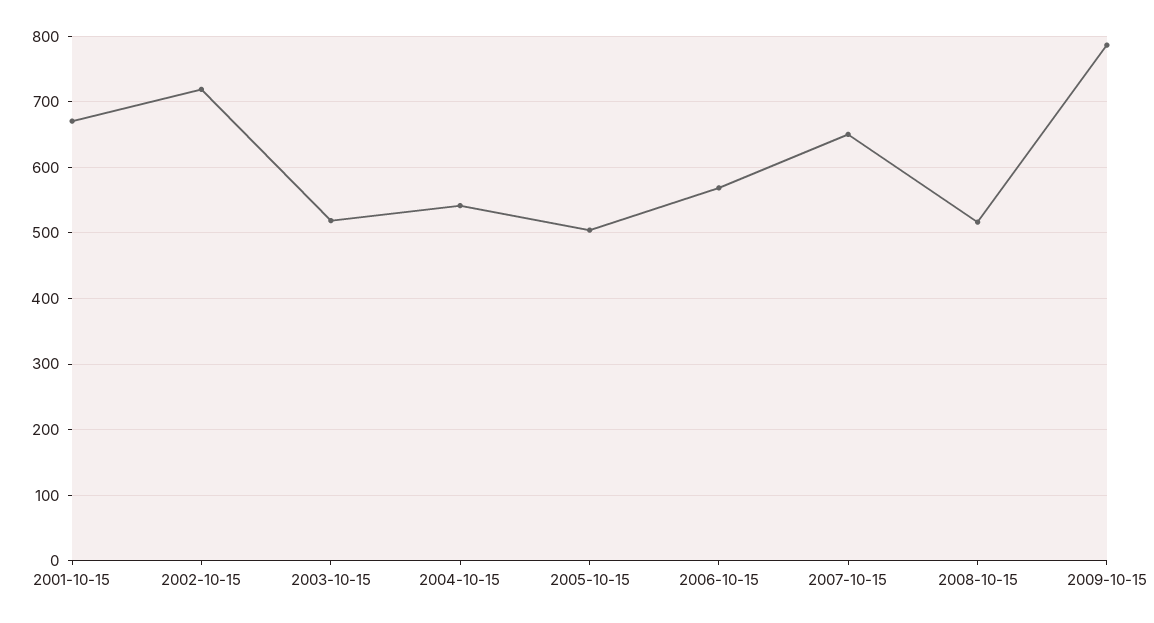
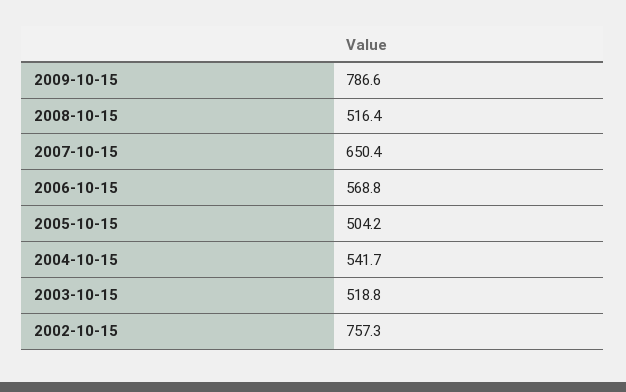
2001-10-15: 670 -> none
2002-10-15: 720 -> 757.3

